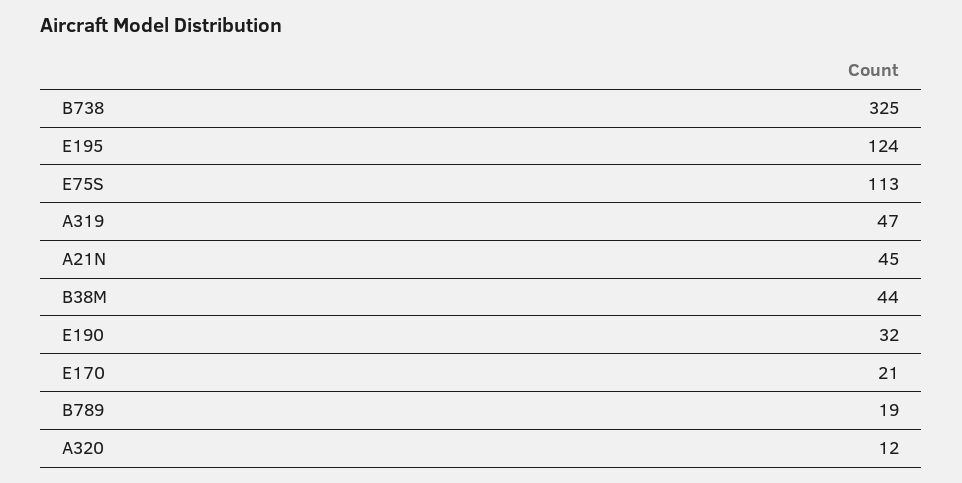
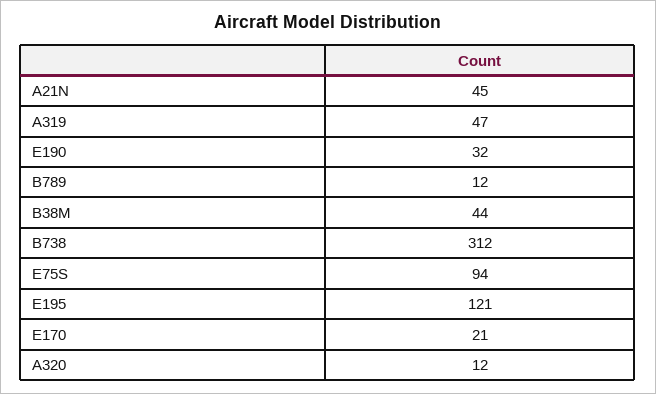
B738: 325 -> 312
E195: 124 -> 121
E75S: 113 -> 94
B789: 19 -> 12

